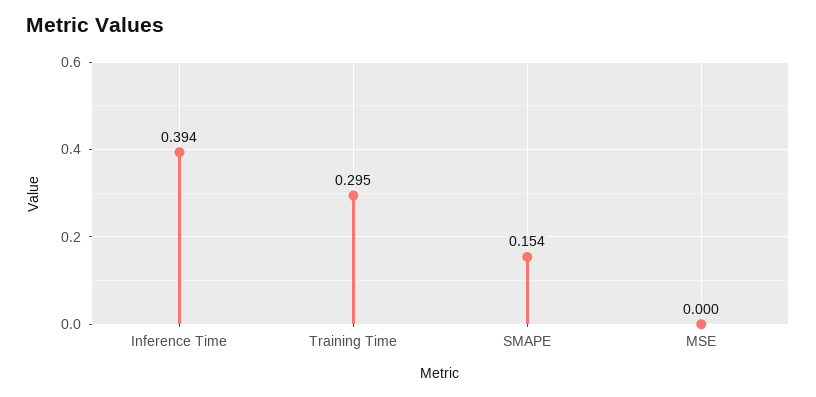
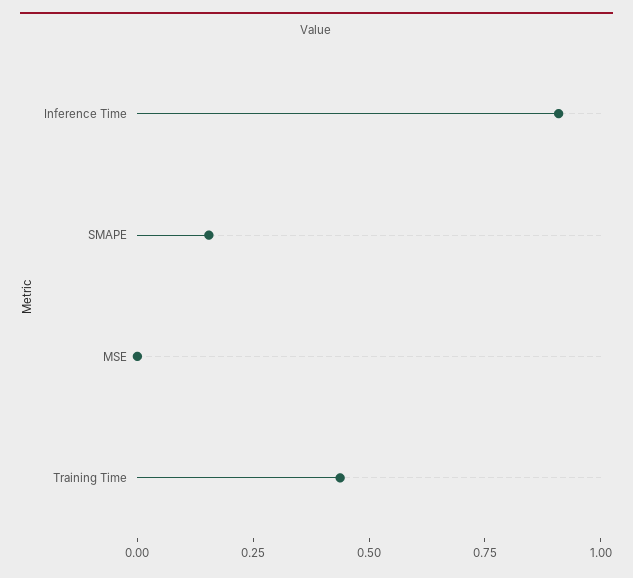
Inference Time: 0.394 -> 0.9
Training Time: 0.295 -> 0.45

